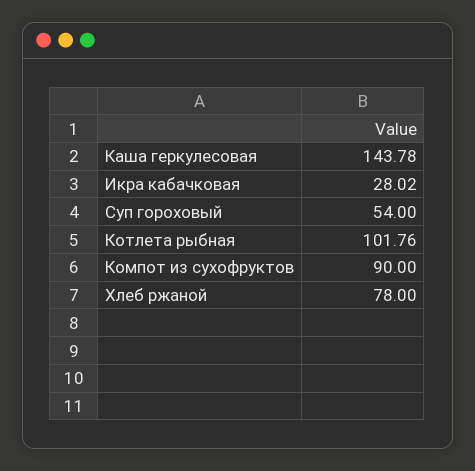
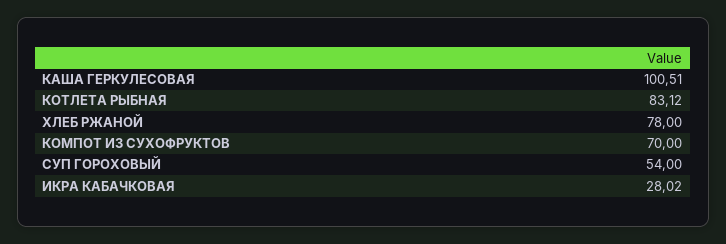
Каша геркулесовая: 143.78 -> 100.51
Котлета рыбная: 101.76 -> 83.12
Компот из сухофруктов: 90 -> 70

